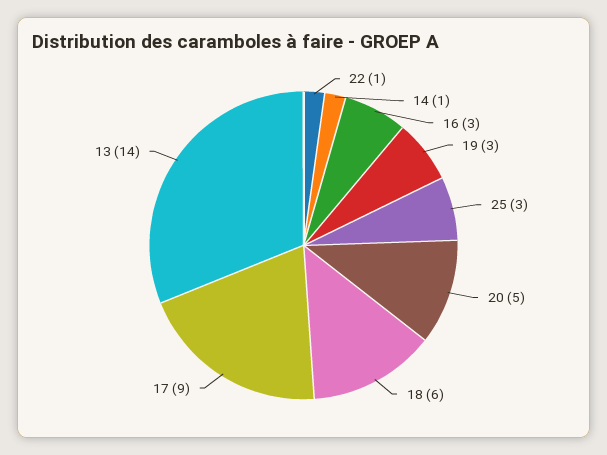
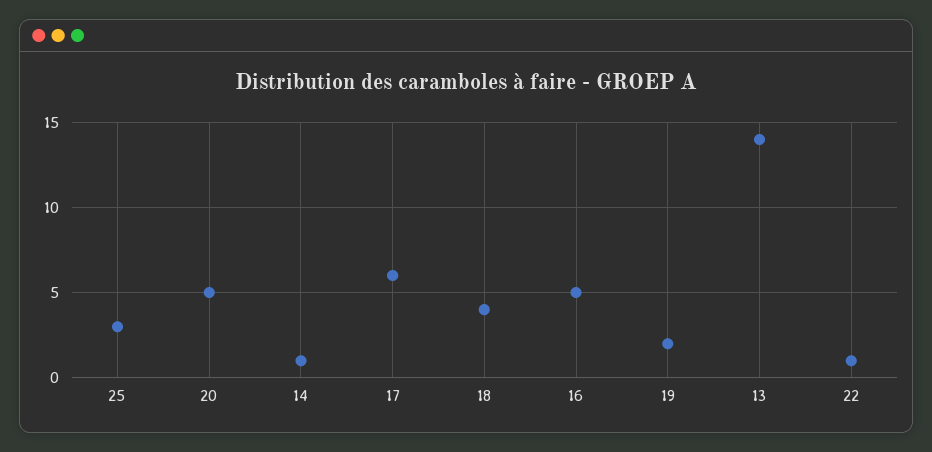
16: 3 -> 5
19: 3 -> 2
18: 6 -> 4
17: 9 -> 6

